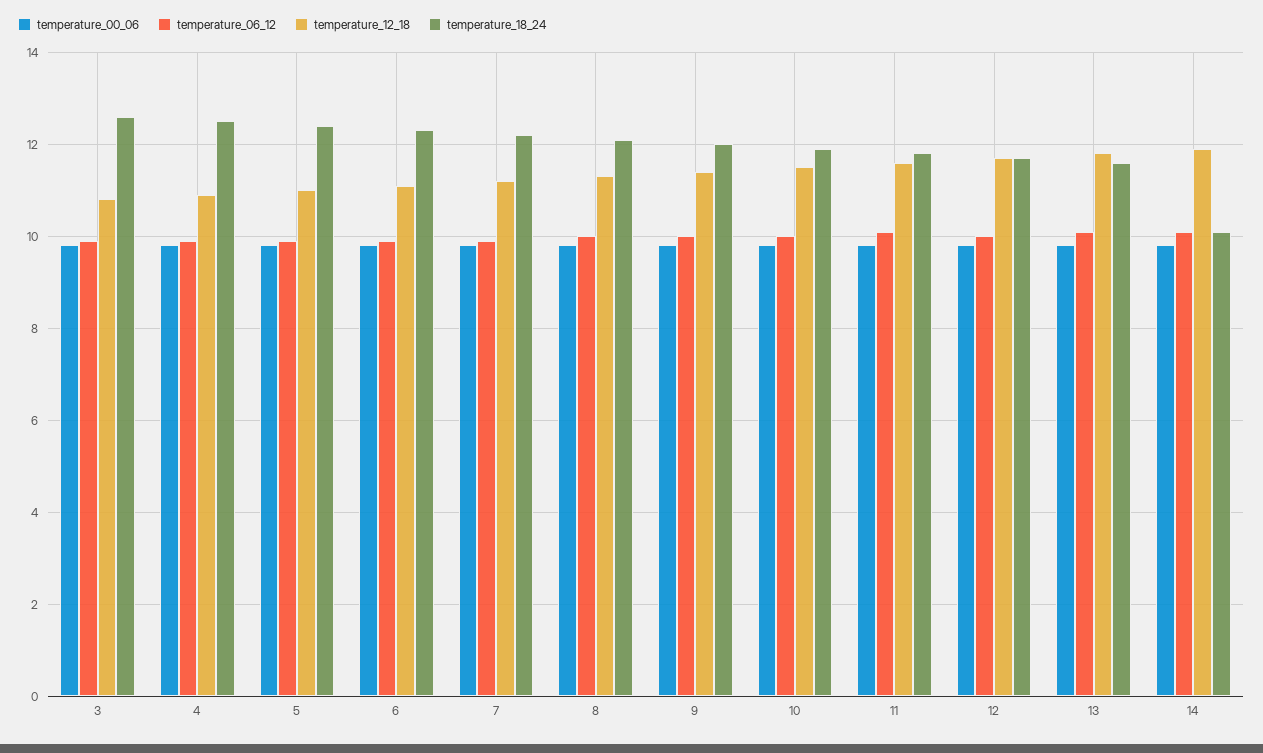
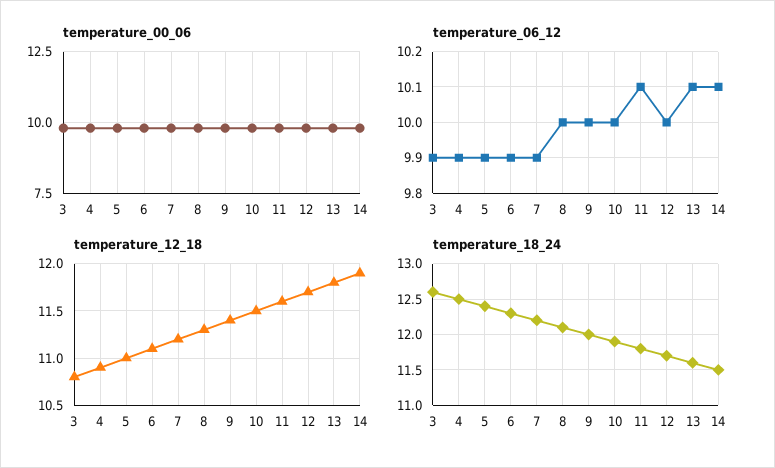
temperature_18_24, 14: 10 -> 11.5

